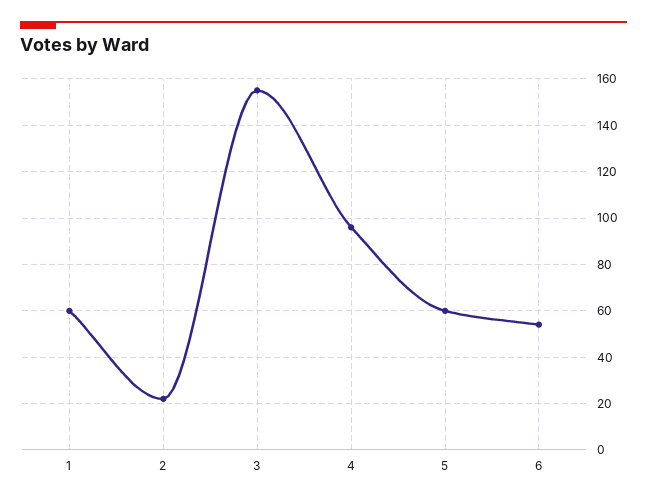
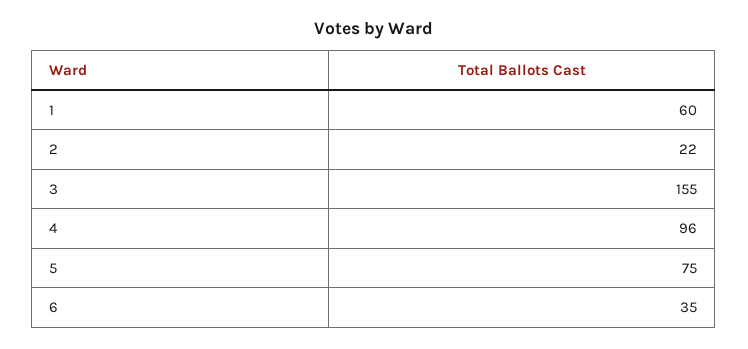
5: 60 -> 75
6: 55 -> 35

